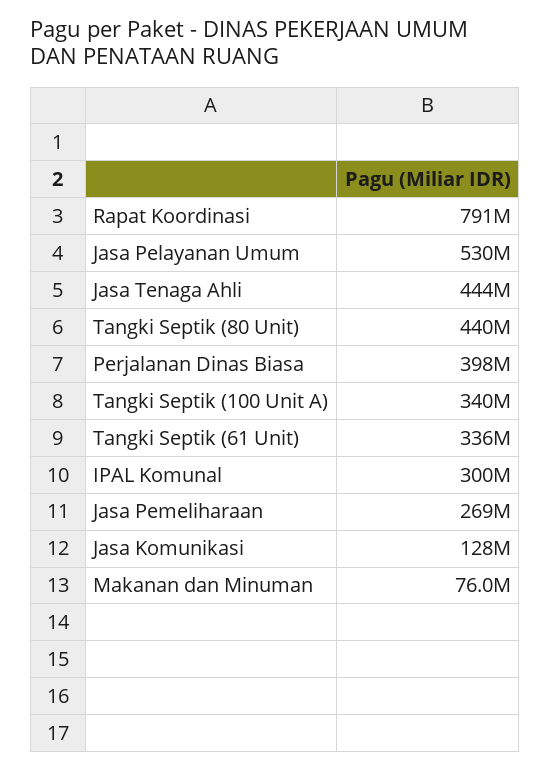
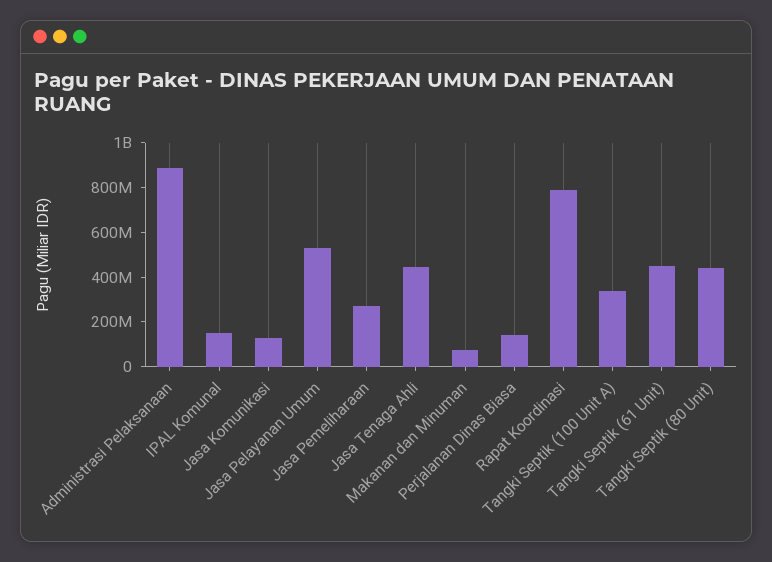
Perjalanan Dinas Biasa: 398000000 -> 150000000
Tangki Septik (61 Unit): 336000000 -> 450000000
IPAL Komunal: 300000000 -> 150000000
Administrasi Pelaksanaan: none -> 900000000

